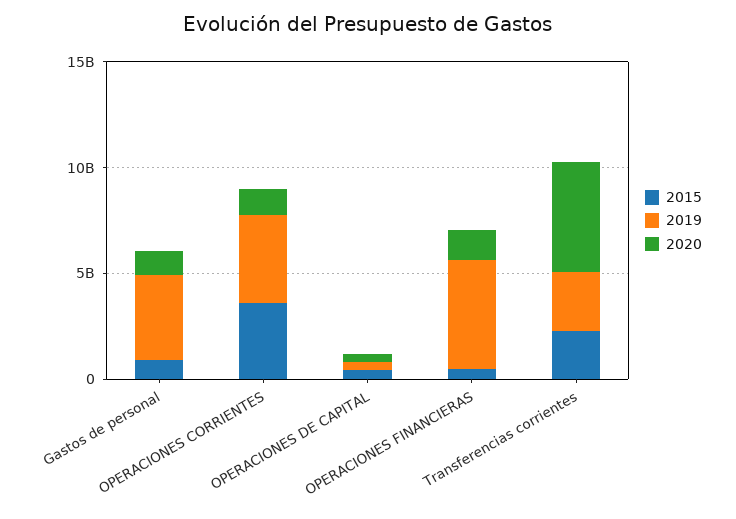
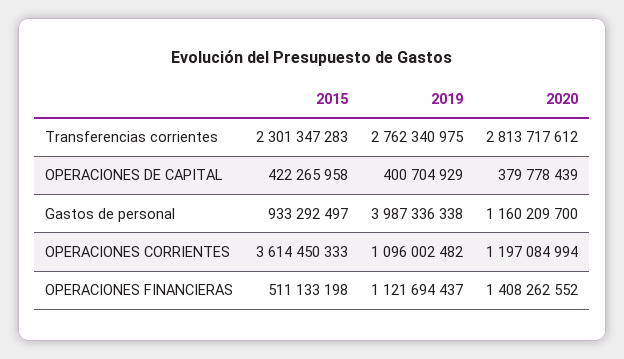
2019, OPERACIONES CORRIENTES: 4000000000 -> 1096002482
2019, OPERACIONES FINANCIERAS: 5000000000 -> 1121694437
2020, Transferencias corrientes: 5000000000 -> 2813717612

